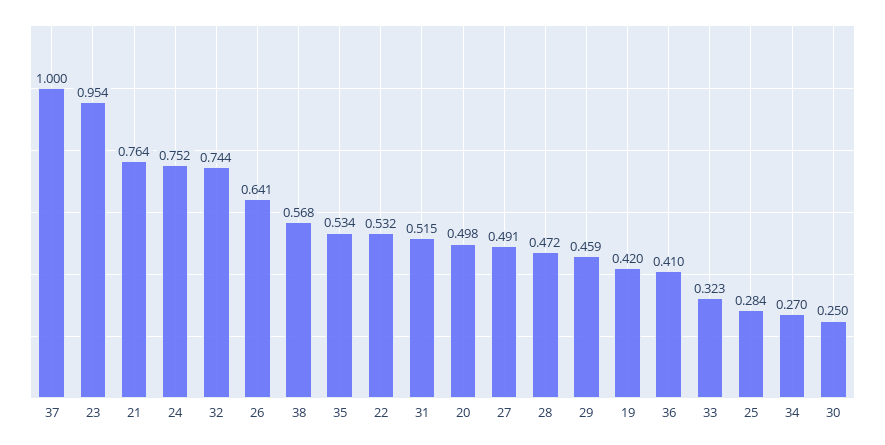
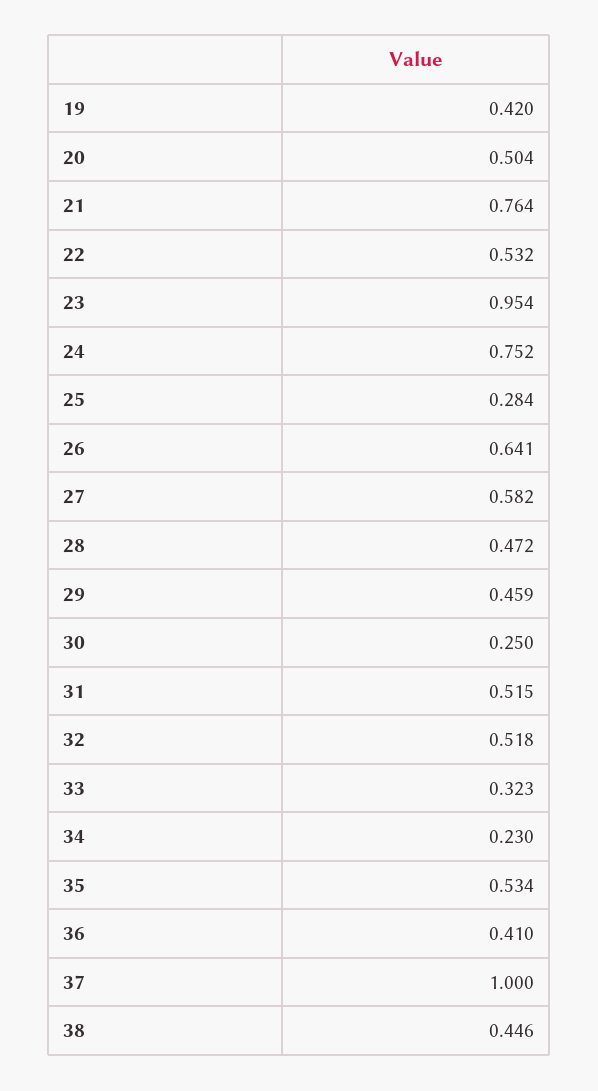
32: 0.744 -> 0.518
38: 0.568 -> 0.446
20: 0.498 -> 0.504
27: 0.491 -> 0.582
34: 0.27 -> 0.23

